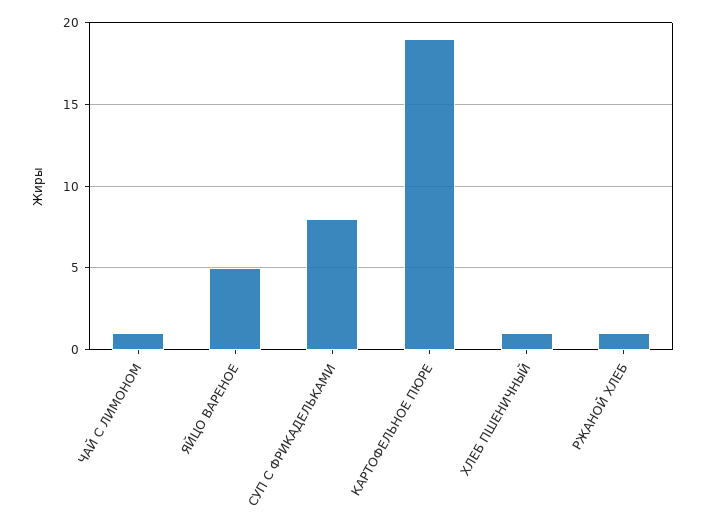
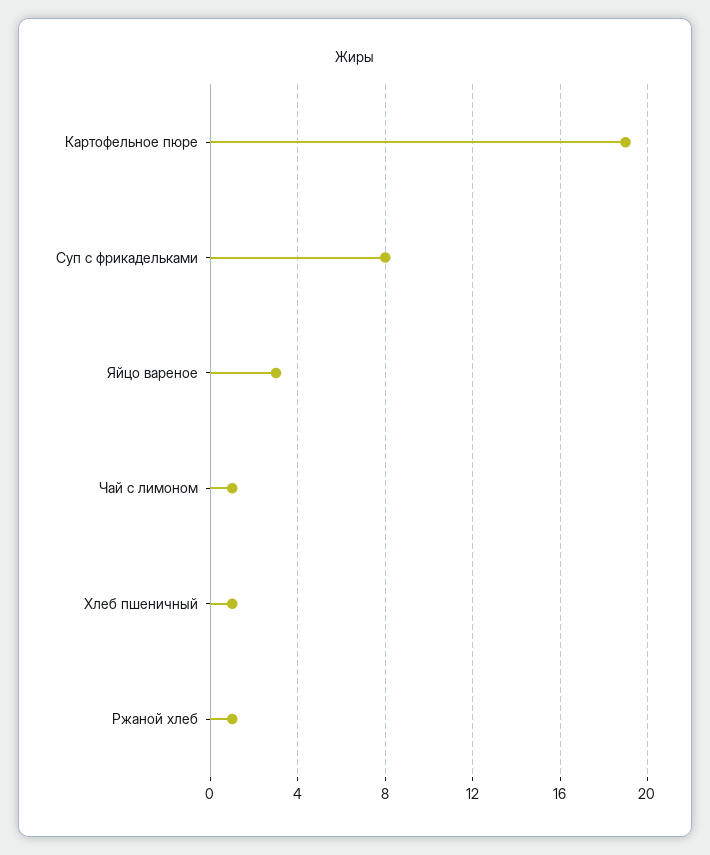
ЯЙЦО ВАРЕНОЕ: 5 -> 3

